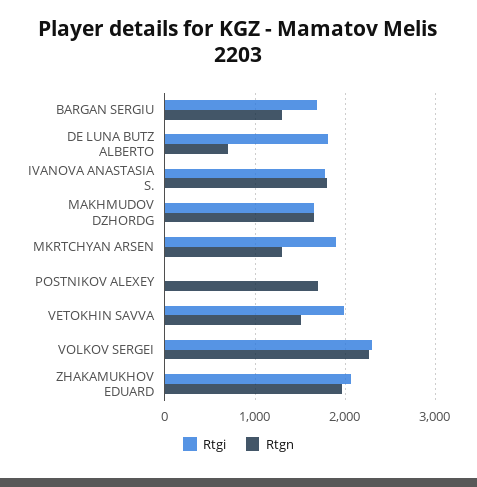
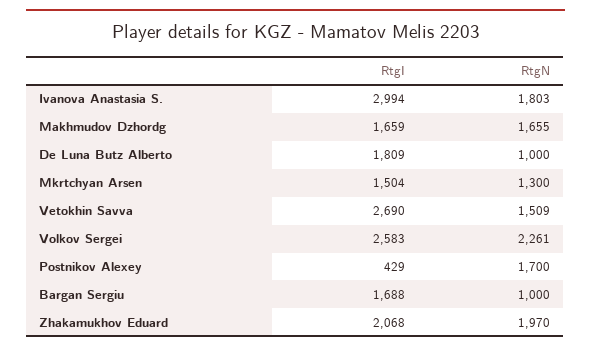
Rtgn, BARGAN SERGIU: 1300 -> 1000
Rtgn, DE LUNA BUTZ ALBERTO: 700 -> 1000
Rtgi, IVANOVA ANASTASIA S.: 1800 -> 2994
Rtgi, MKRTCHYAN ARSEN: 1900 -> 1504
Rtgi, POSTNIKOV ALEXEY: 0 -> 429
Rtgi, VETOKHIN SAVVA: 2000 -> 2690
Rtgi, VOLKOV SERGEI: 2300 -> 2583

